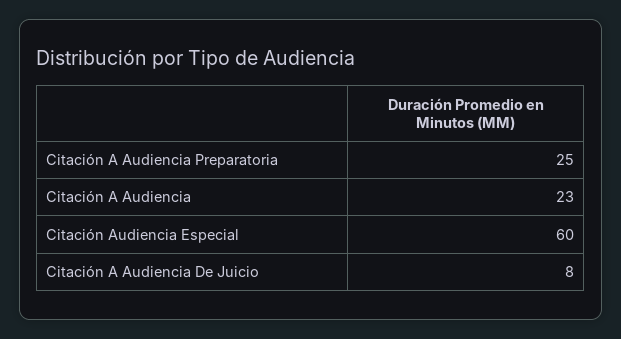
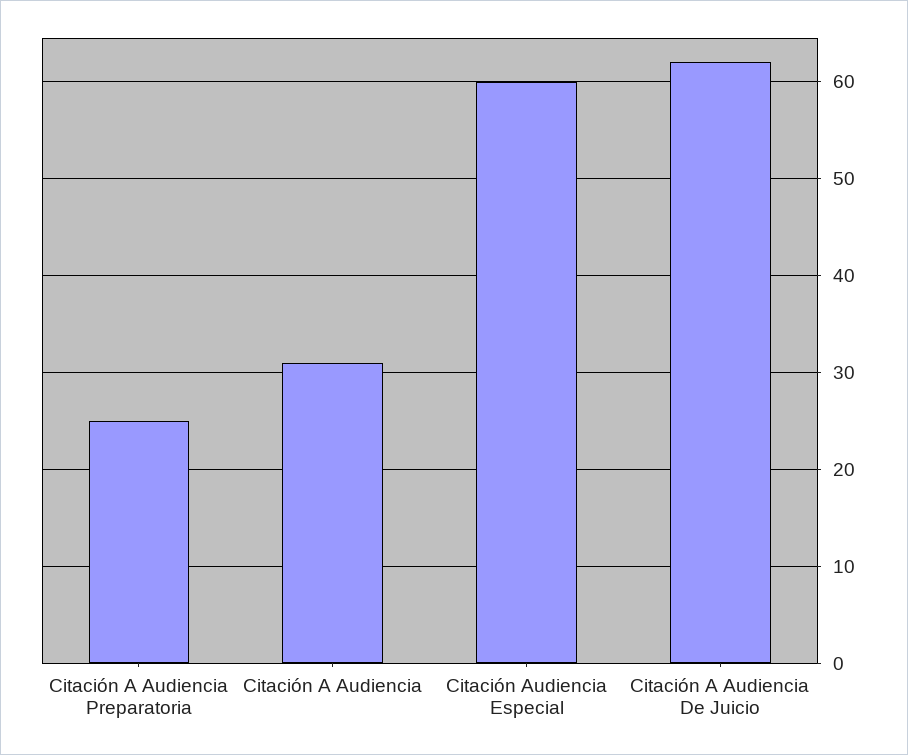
Citación A Audiencia: 23 -> 31
Citación A Audiencia De Juicio: 8 -> 62

